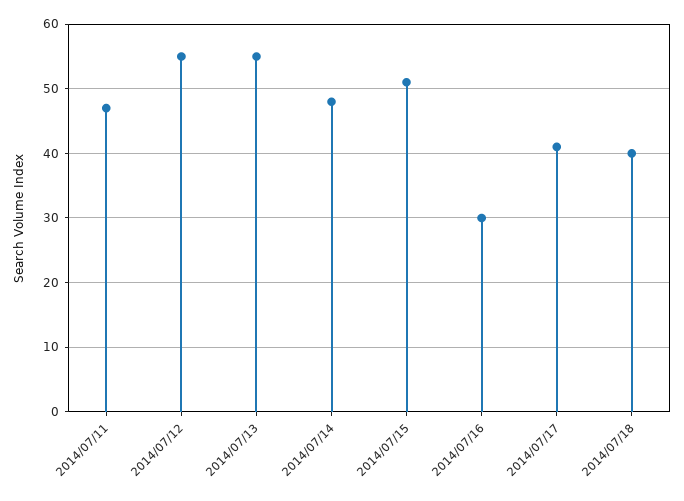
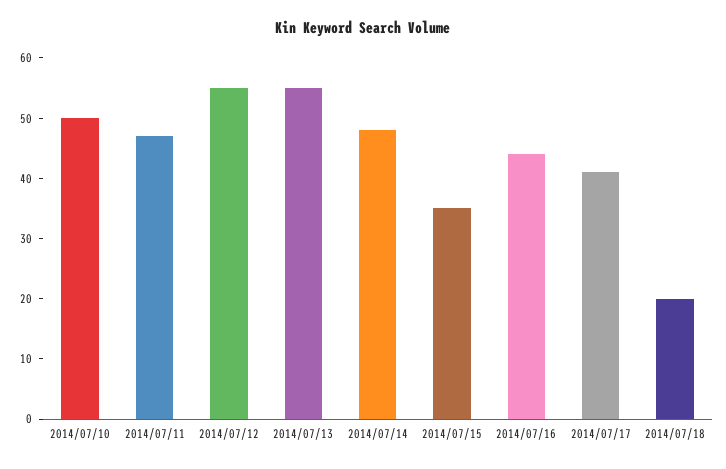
2014/07/15: 51 -> 35
2014/07/16: 30 -> 45
2014/07/18: 40 -> 20
2014/07/10: none -> 50

